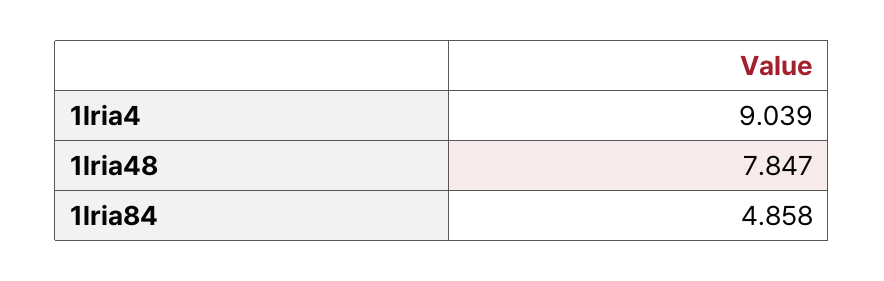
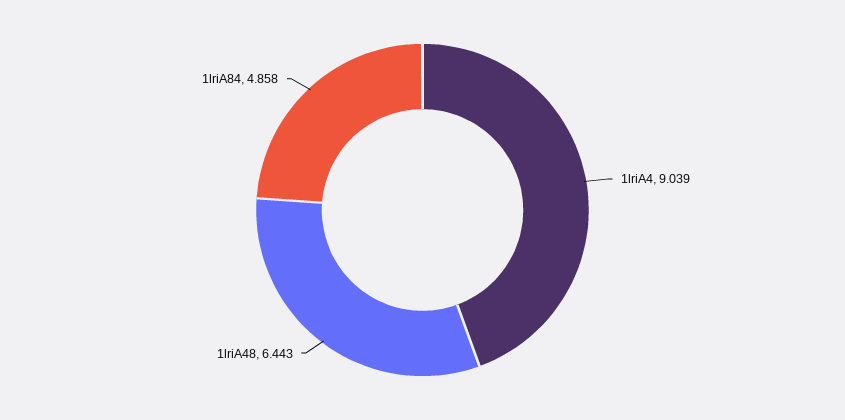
1lria48: 7.847 -> 6.443

